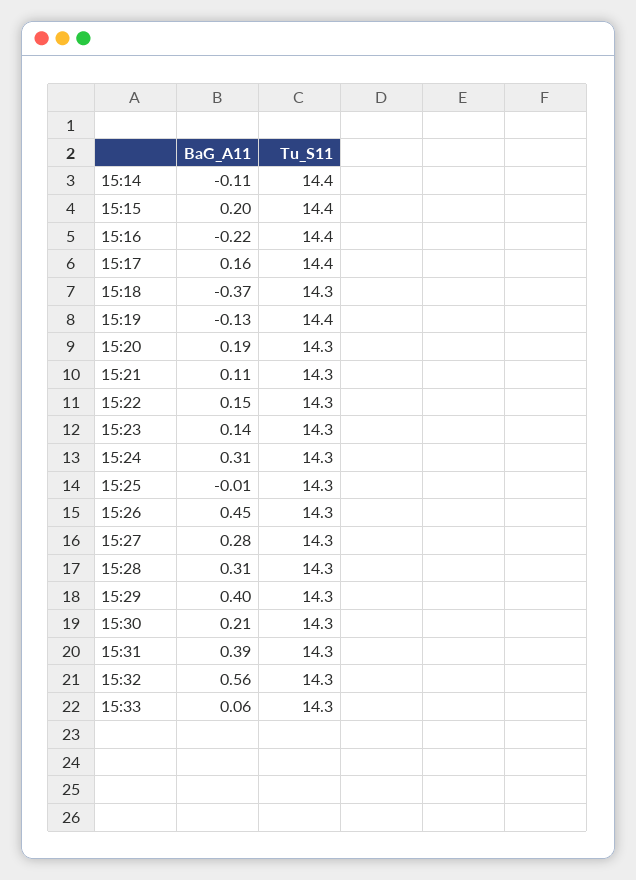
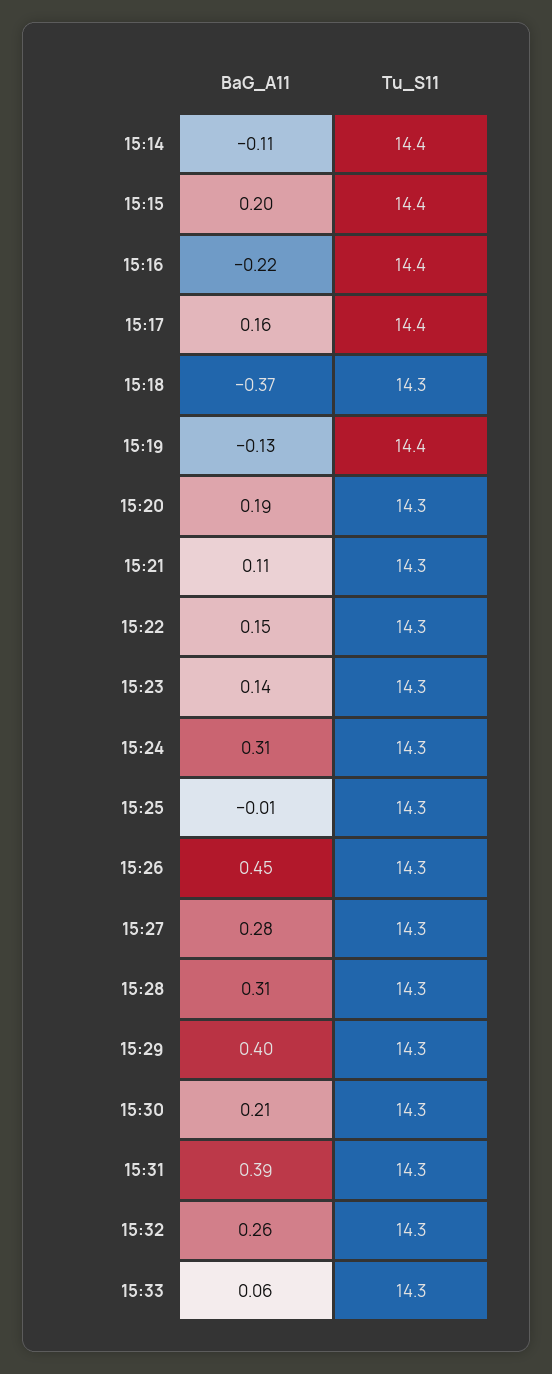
BaG_A11, 15:32: 0.56 -> 0.26

